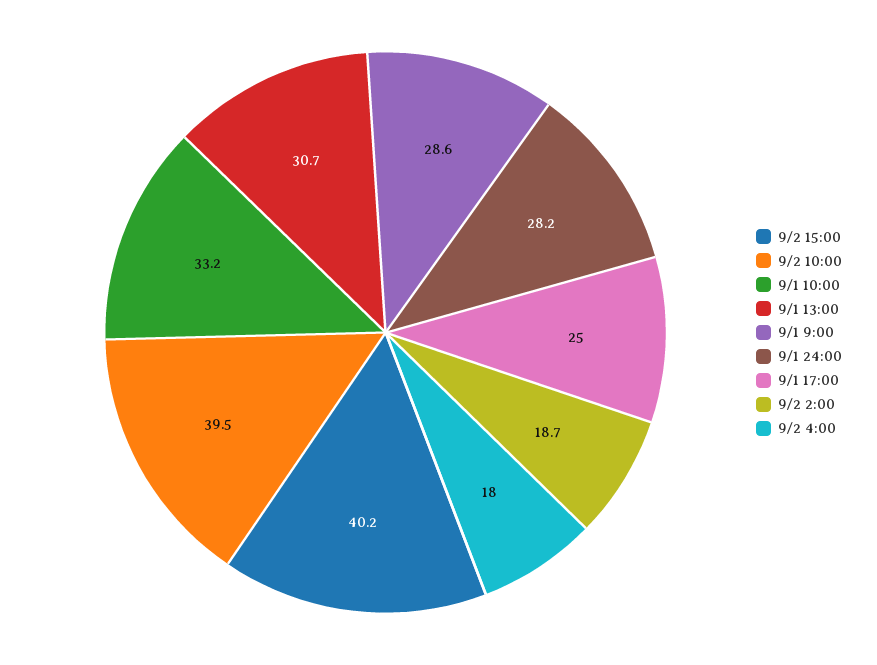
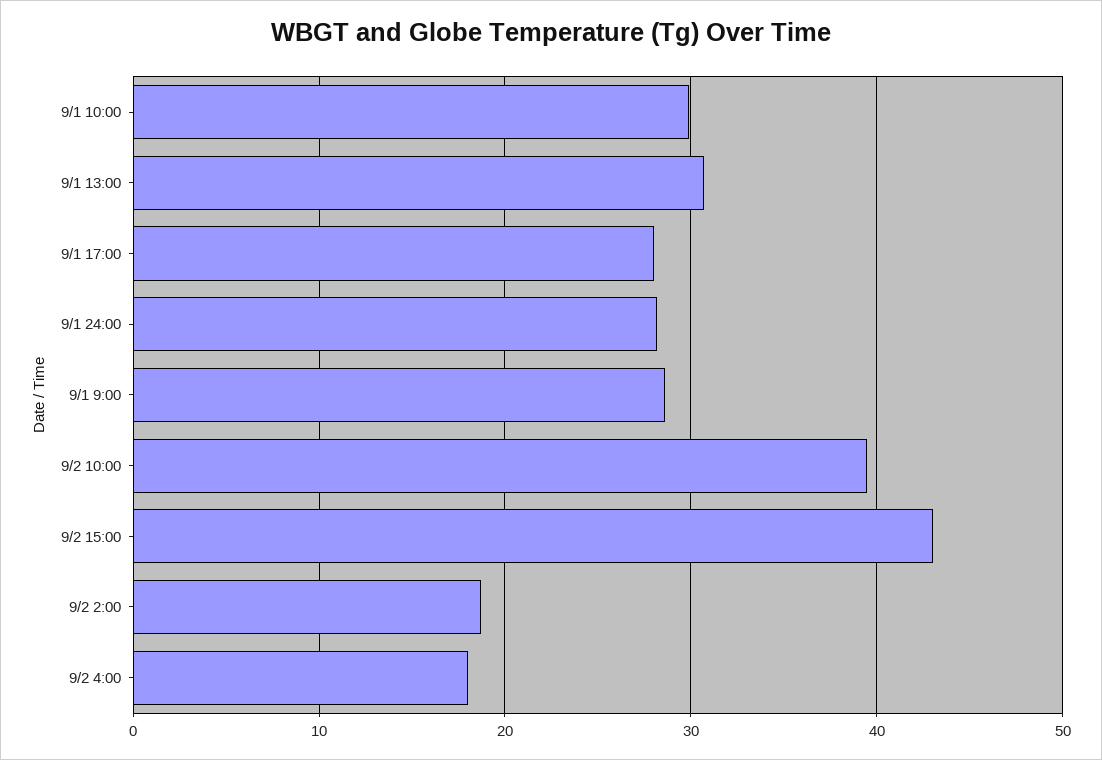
9/2 15:00: 40.2 -> 43
9/1 10:00: 33.2 -> 30
9/1 17:00: 25 -> 28

